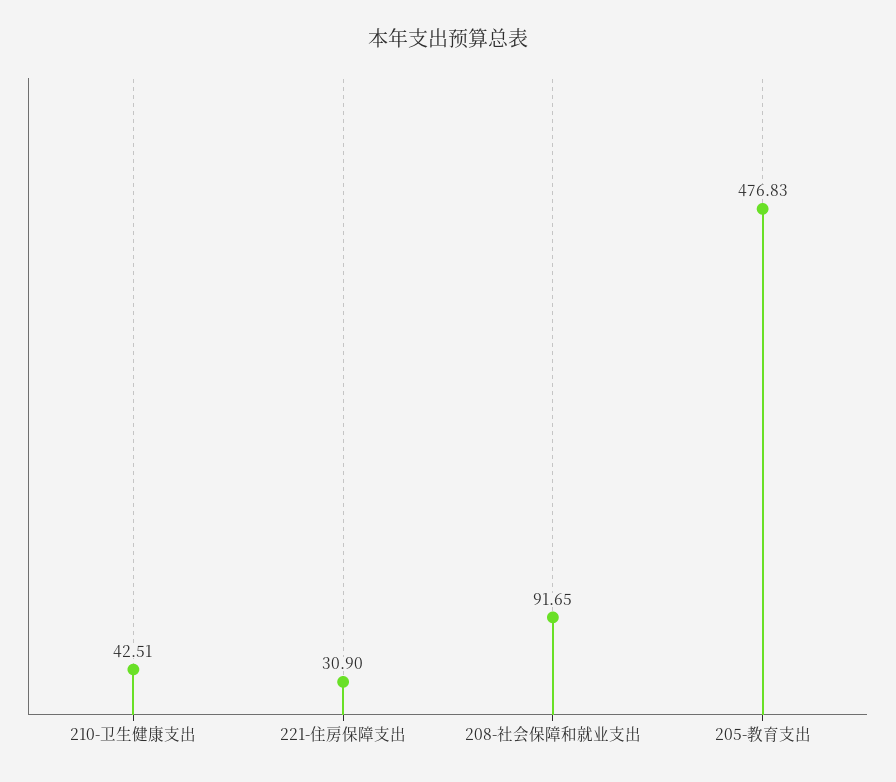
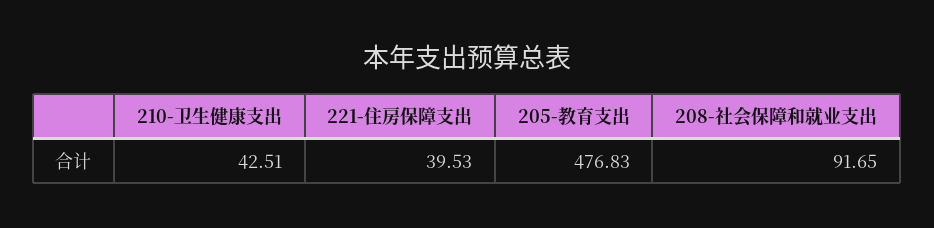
221-住房保障支出: 30.9 -> 39.53

